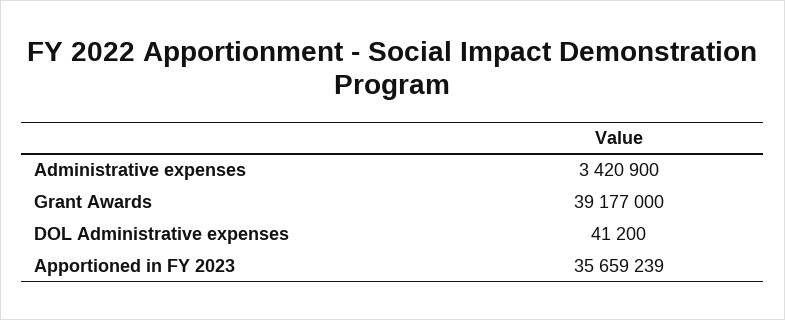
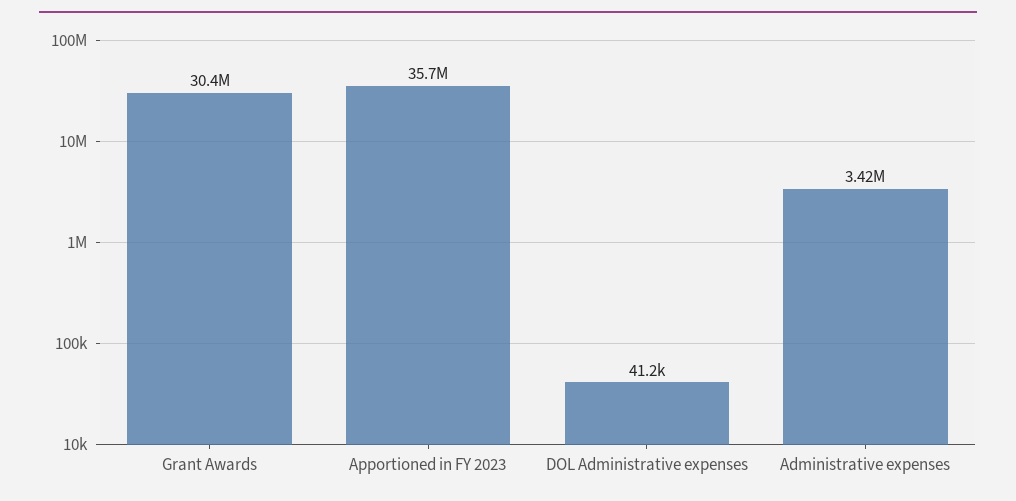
Grant Awards: 39177000 -> 30400000

